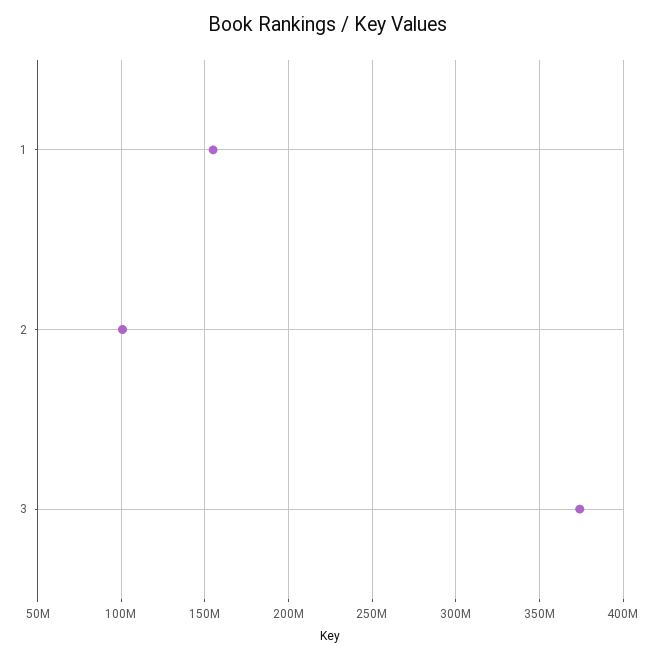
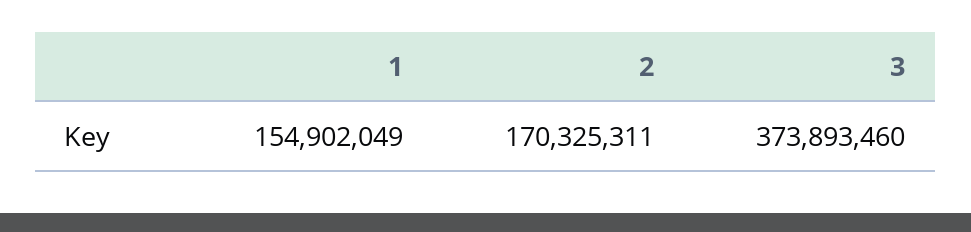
2: 100000000 -> 170325311

